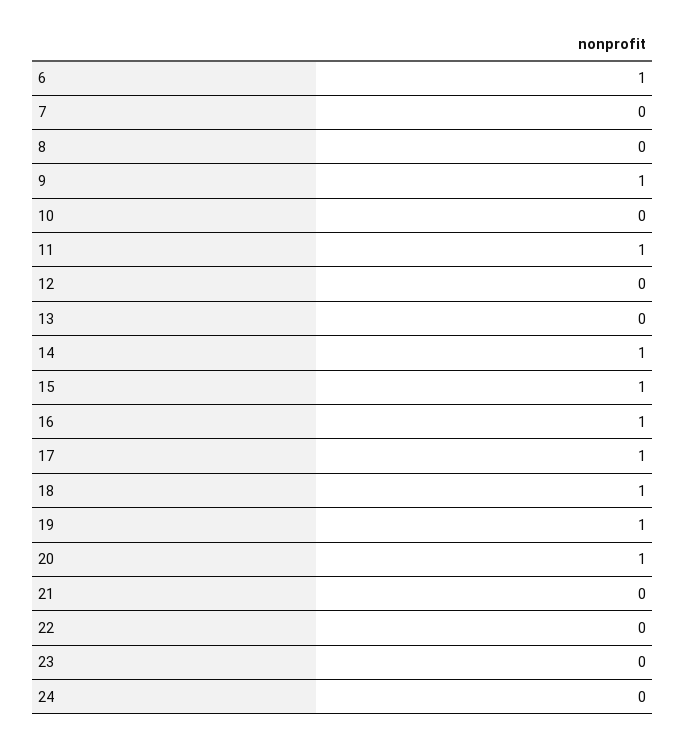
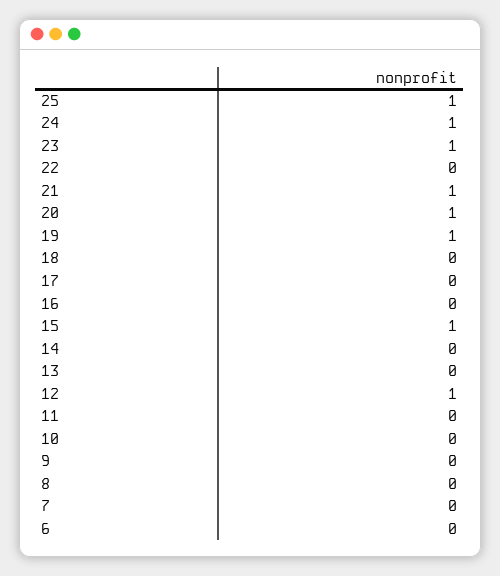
6: 1 -> 0
9: 1 -> 0
11: 1 -> 0
12: 0 -> 1
14: 1 -> 0
16: 1 -> 0
17: 1 -> 0
18: 1 -> 0
21: 0 -> 1
23: 0 -> 1
24: 0 -> 1
25: none -> 1

